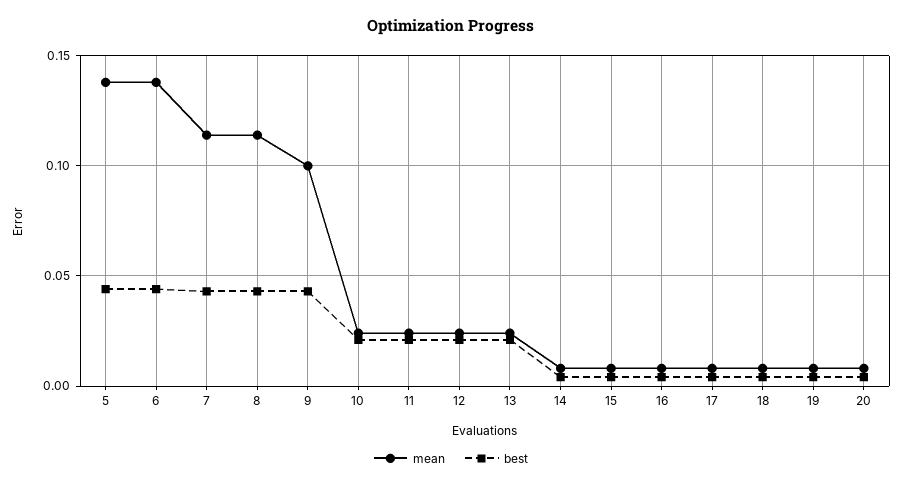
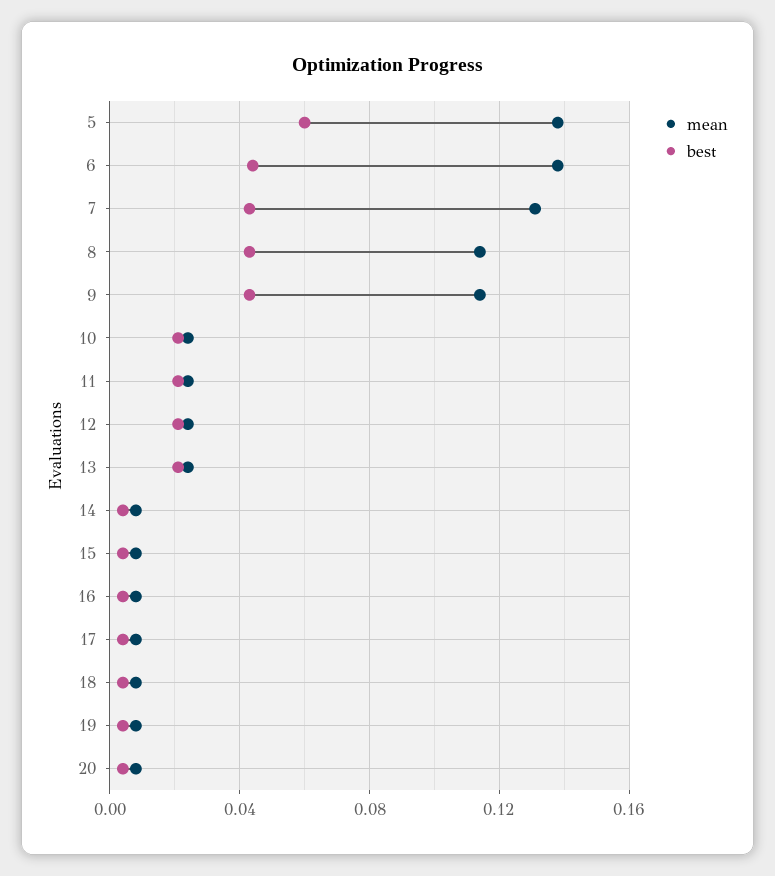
best, 5: 0.045 -> 0.06
mean, 7: 0.115 -> 0.13
mean, 9: 0.1 -> 0.115

